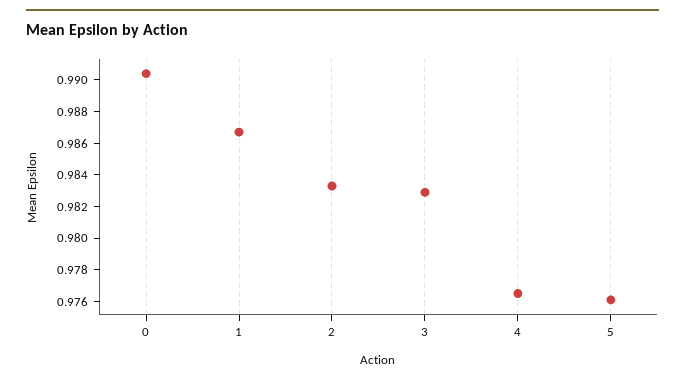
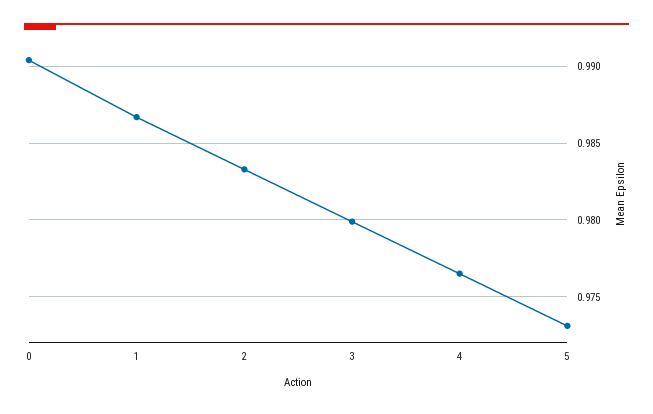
3: 0.983 -> 0.98
5: 0.976 -> 0.973

